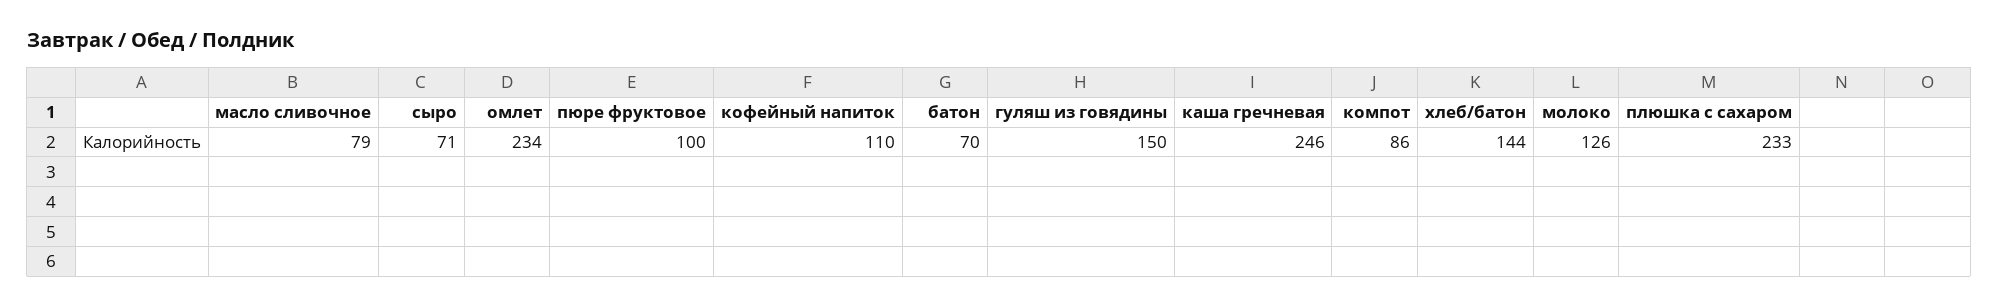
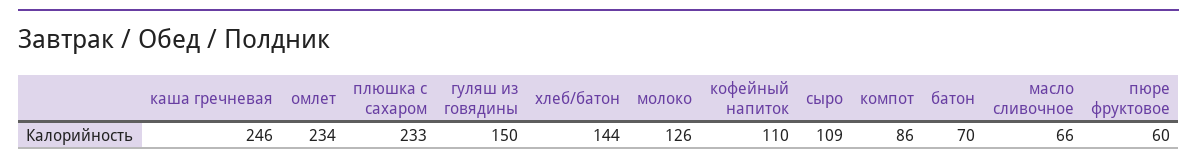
масло сливочное: 79 -> 66
сыро: 71 -> 109
пюре фруктовое: 100 -> 60

